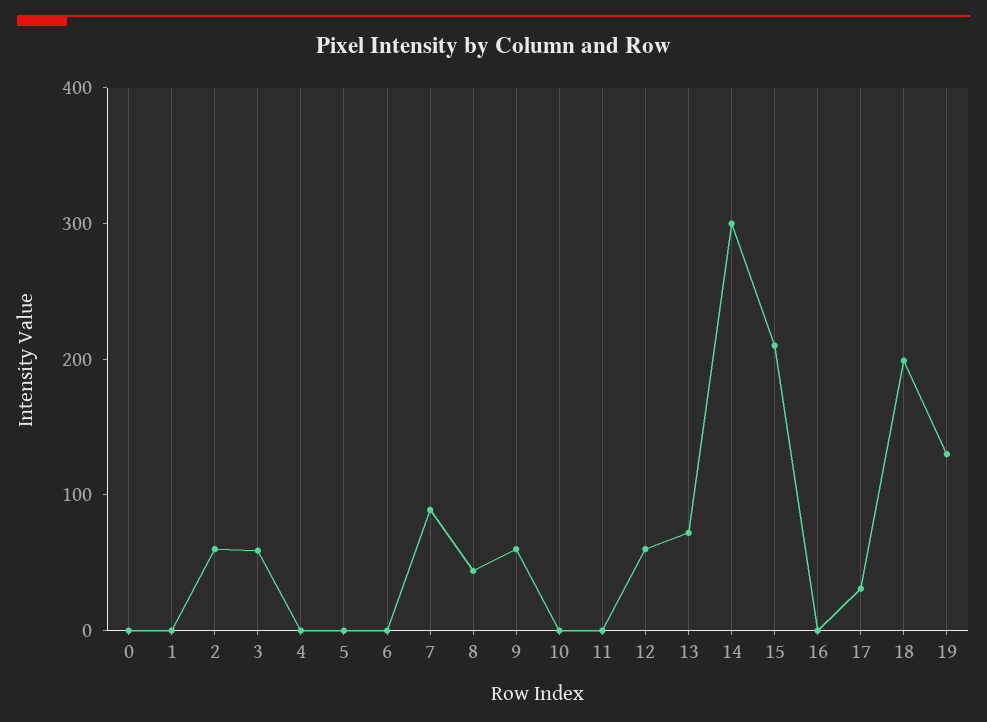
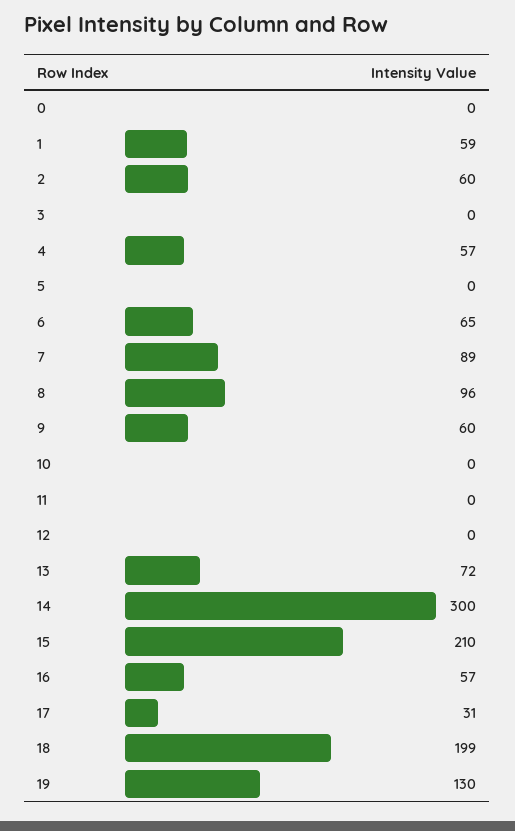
1: 0 -> 59
3: 60 -> 0
4: 0 -> 57
6: 0 -> 65
8: 40 -> 96
12: 60 -> 0
16: 0 -> 57

